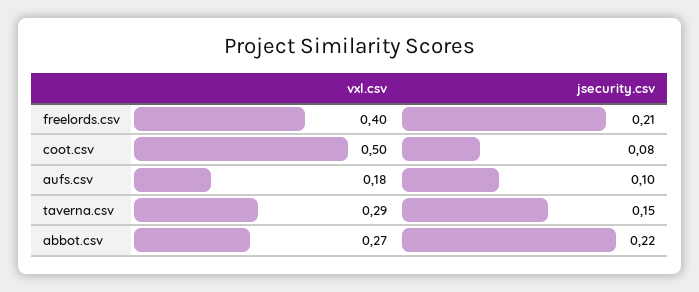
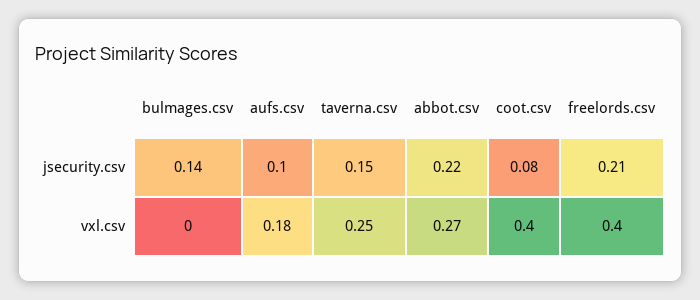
vxl.csv, coot.csv: 0.5 -> 0.4
vxl.csv, taverna.csv: 0.29 -> 0.25
jsecurity.csv, bulmages.csv: none -> 0.14
vxl.csv, bulmages.csv: none -> 0

